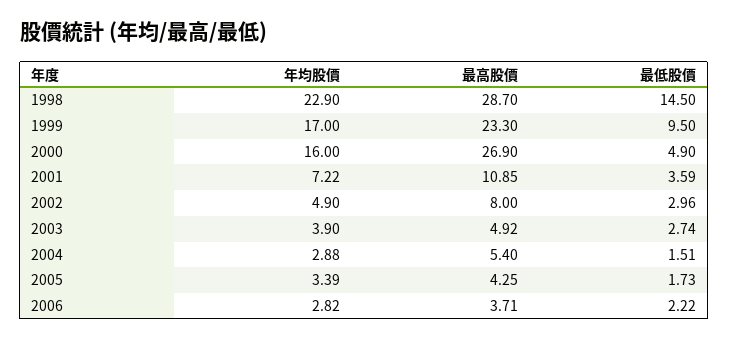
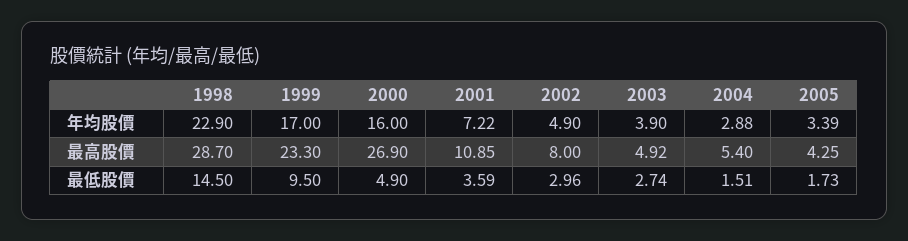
年均股價, 2006: 2.82 -> none
最高股價, 2006: 3.71 -> none
最低股價, 2006: 2.22 -> none

